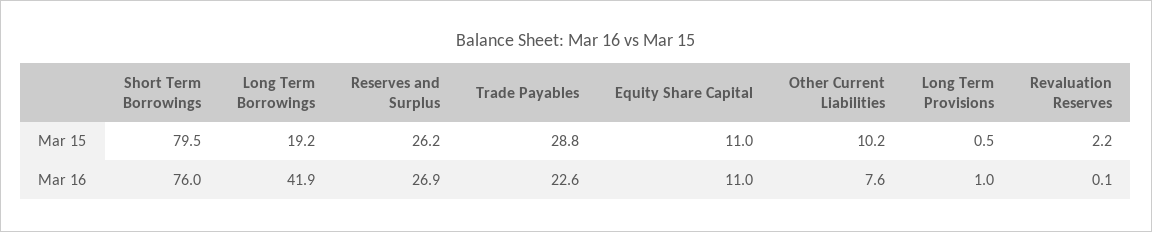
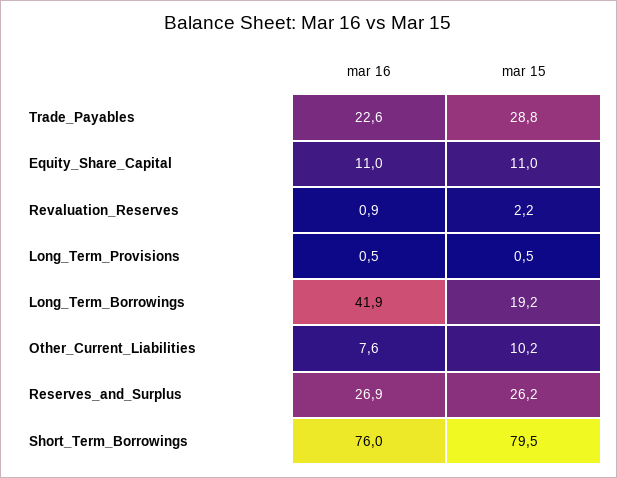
Long Term Provisions, Mar 16: 1 -> 0.5
Revaluation Reserves, Mar 16: 0.1 -> 0.9

